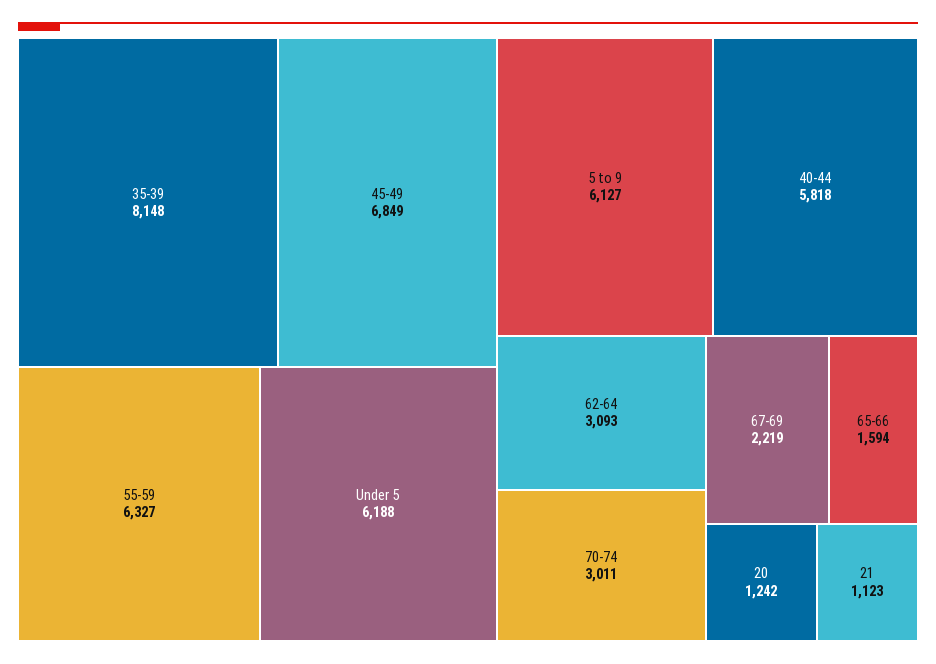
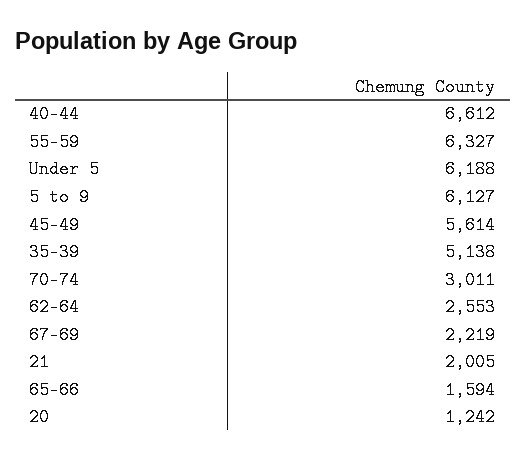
35-39: 8148 -> 5138
45-49: 6849 -> 5614
40-44: 5818 -> 6612
62-64: 3093 -> 2553
21: 1123 -> 2005

